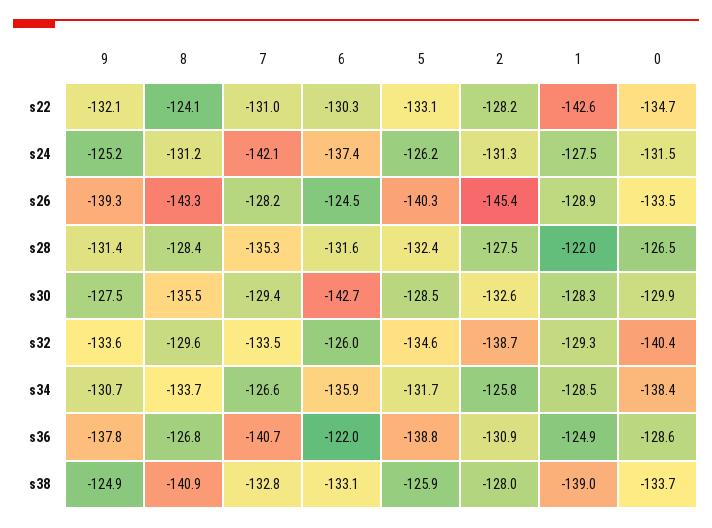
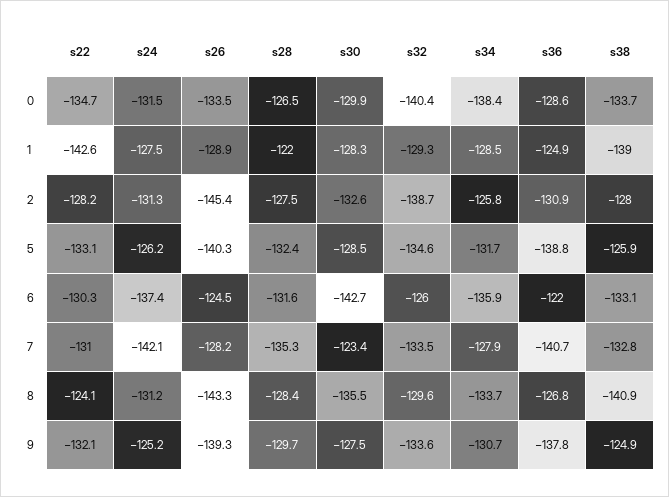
9, s28: -131.4 -> -129.7
7, s30: -129.4 -> -123.4
7, s34: -126.6 -> -127.9

